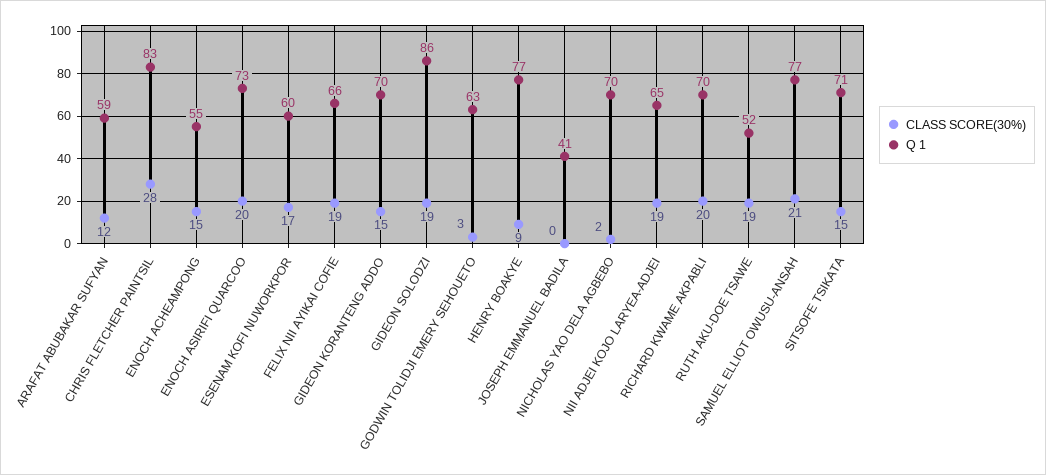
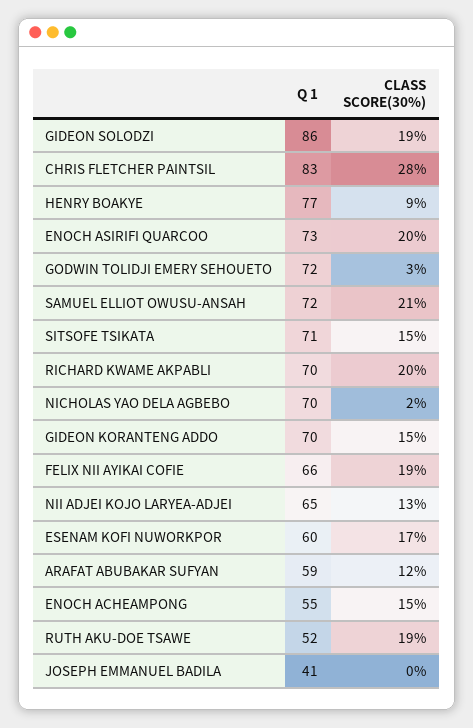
Q 1, GODWIN TOLIDJI EMERY SEHOUETO: 63 -> 72
CLASS SCORE(30%), NII ADJEI KOJO LARYEA-ADJEI: 19 -> 13
Q 1, SAMUEL ELLIOT OWUSU-ANSAH: 77 -> 72

